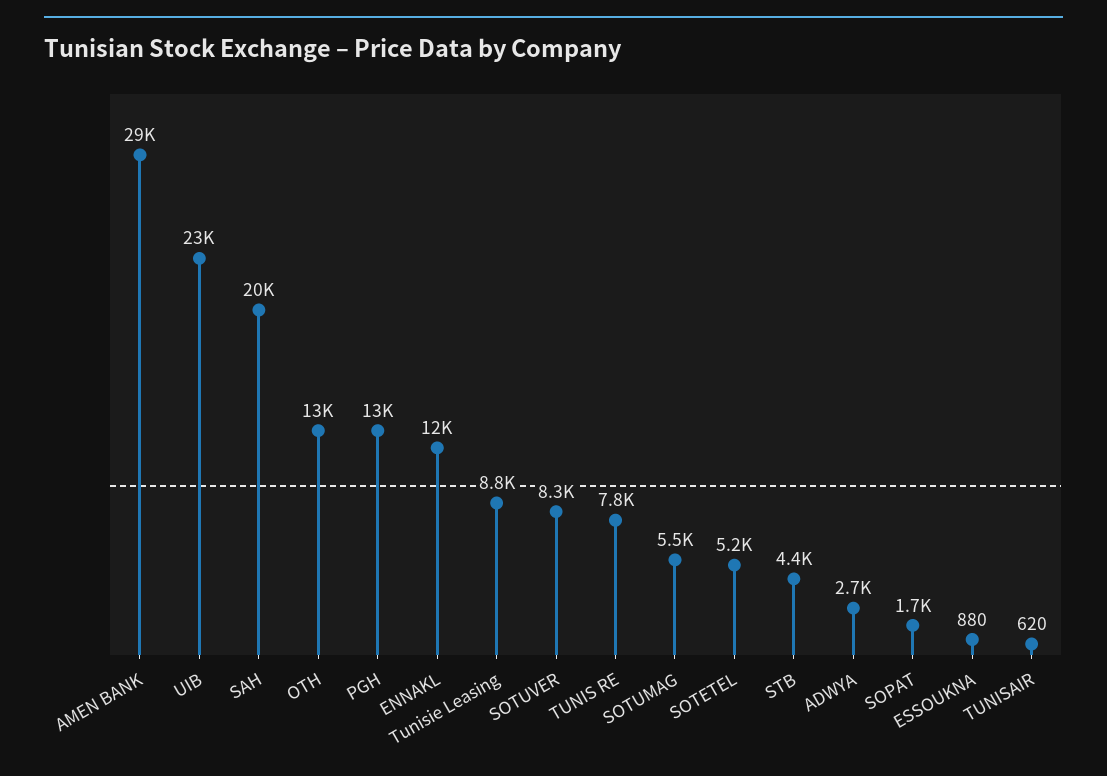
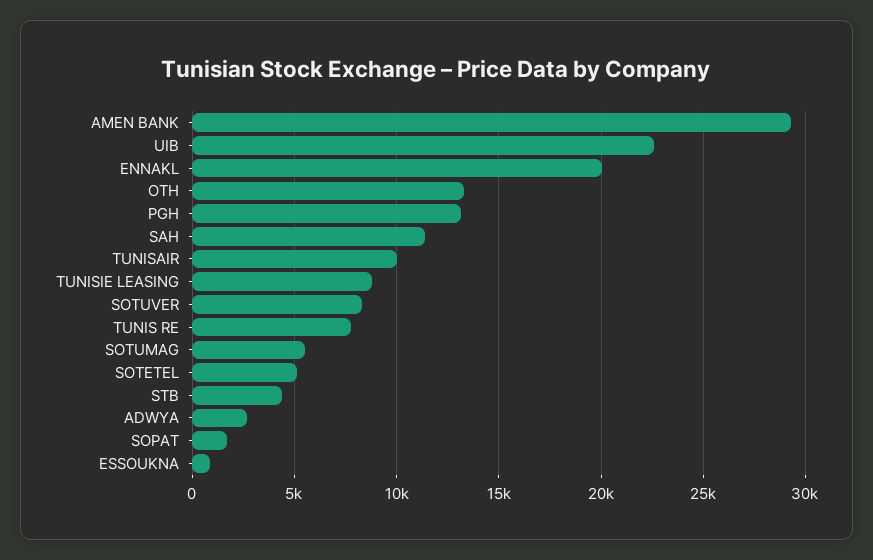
SAH: 20000 -> 11500
ENNAKL: 12000 -> 20000
TUNISAIR: 620 -> 10000

